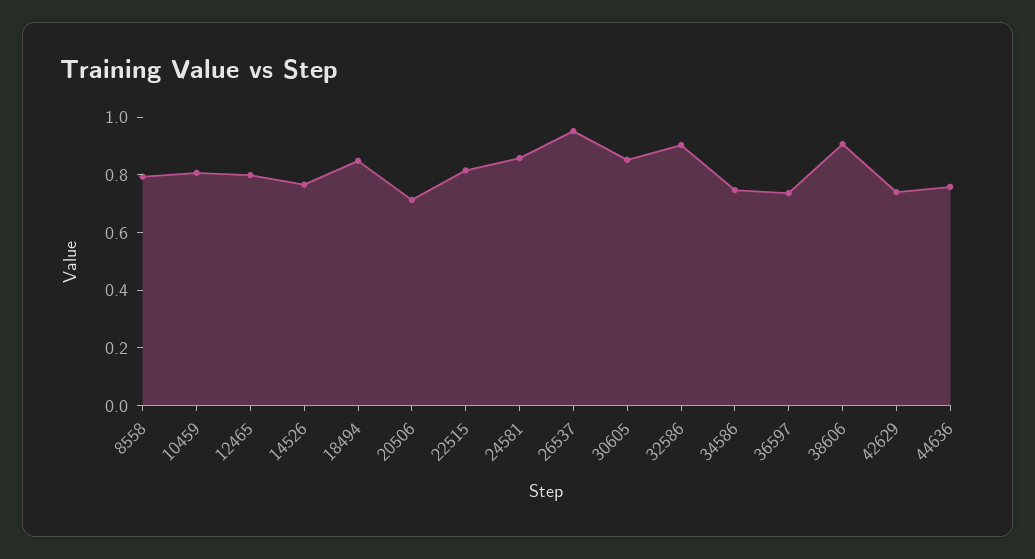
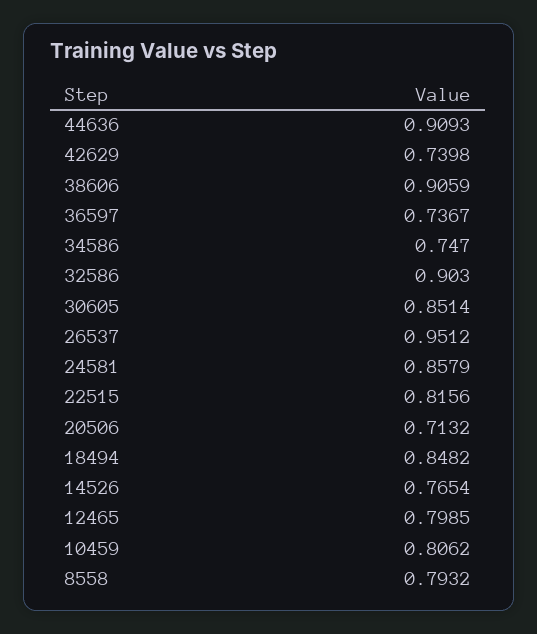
44636: 0.75 -> 0.9093

